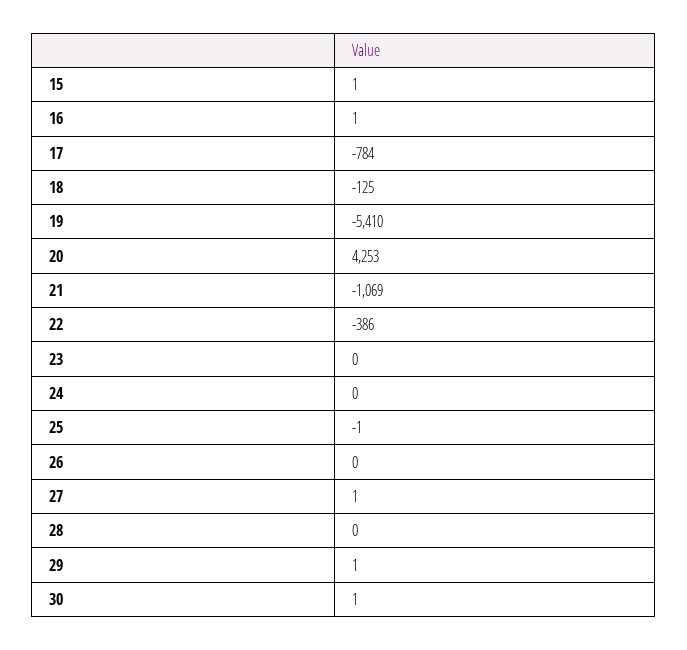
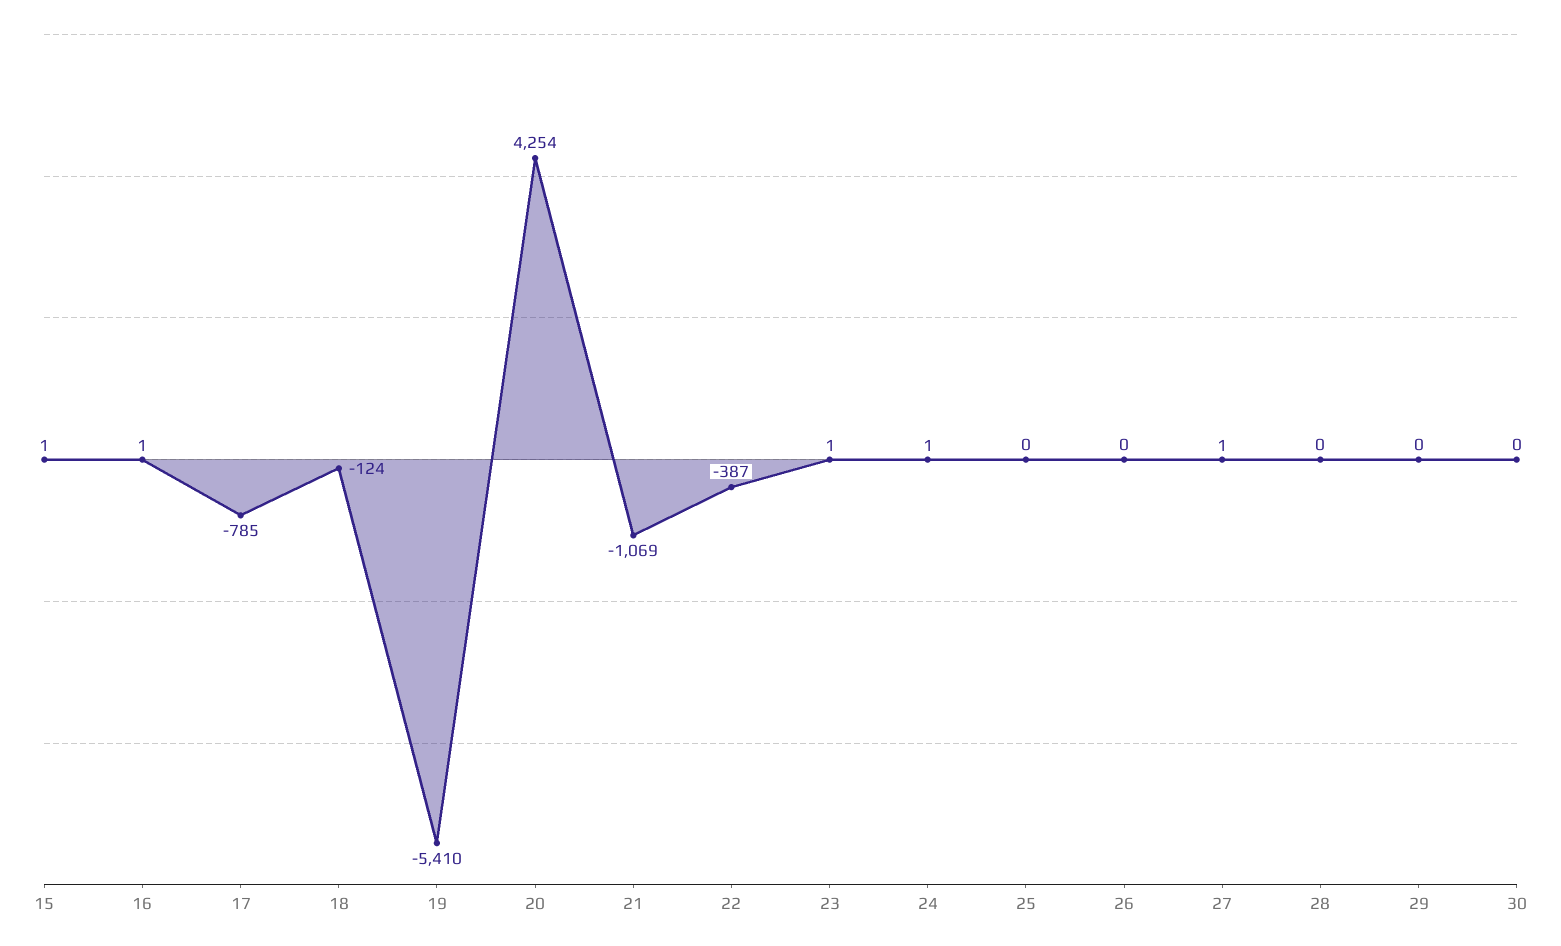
17: -784 -> -785
18: -125 -> -124
20: 4253 -> 4254
22: -386 -> -387
23: 0 -> 1
24: 0 -> 1
25: -1 -> 0
29: 1 -> 0
30: 1 -> 0

